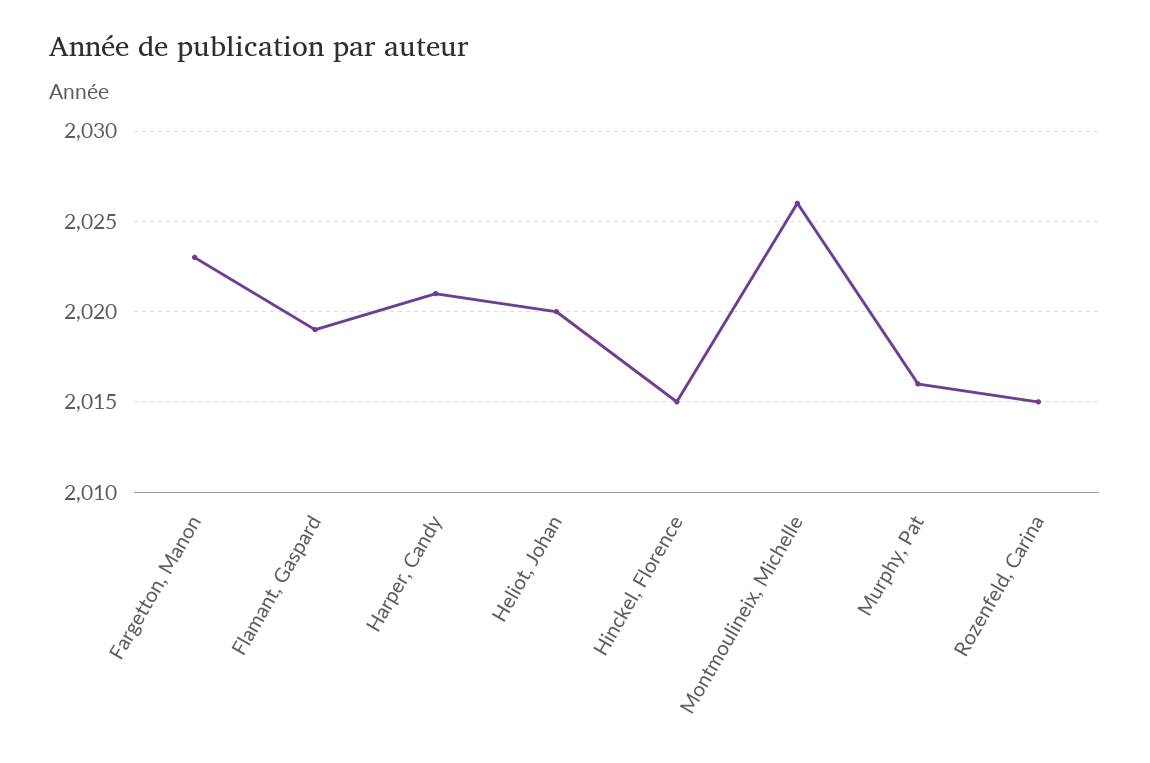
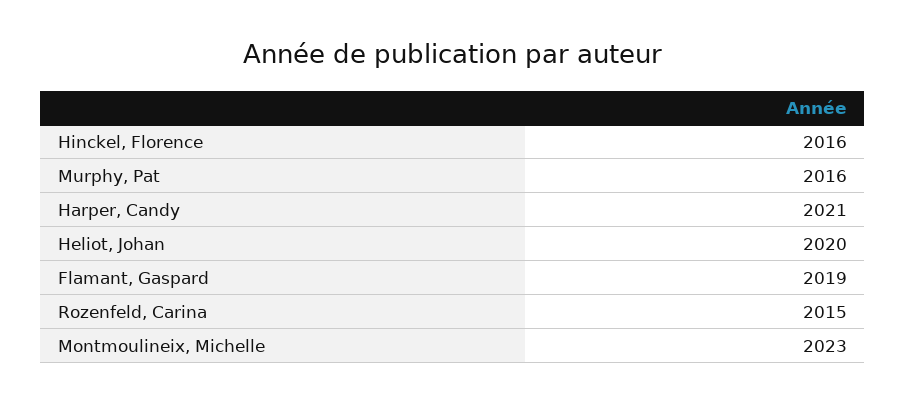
Fargetton, Manon: 2023 -> none
Hinckel, Florence: 2015 -> 2016
Montmoulineix, Michelle: 2026 -> 2023

